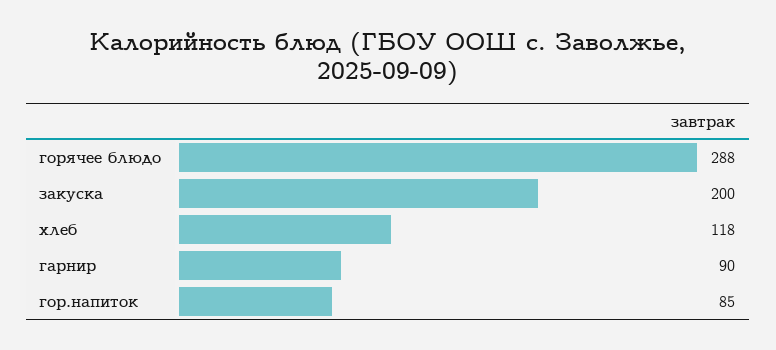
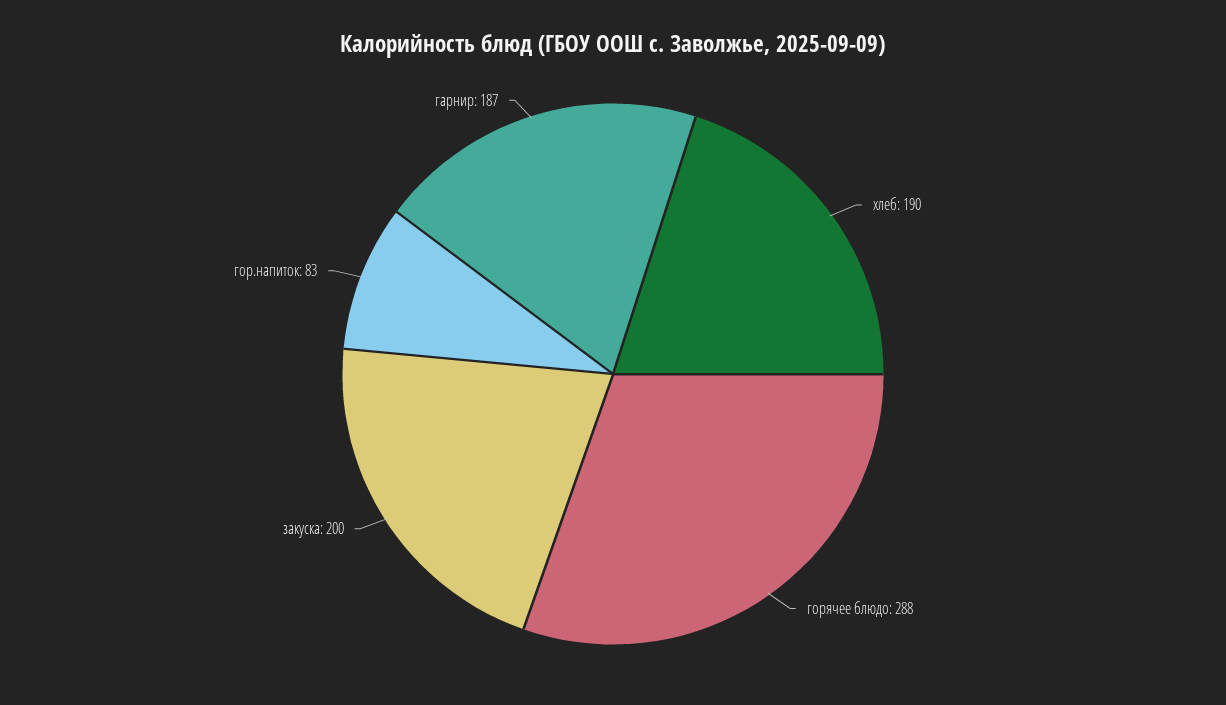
хлеб: 118 -> 190
гарнир: 90 -> 187
гор.напиток: 85 -> 83

